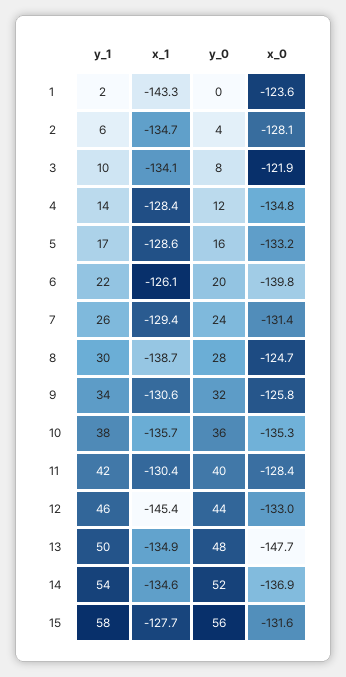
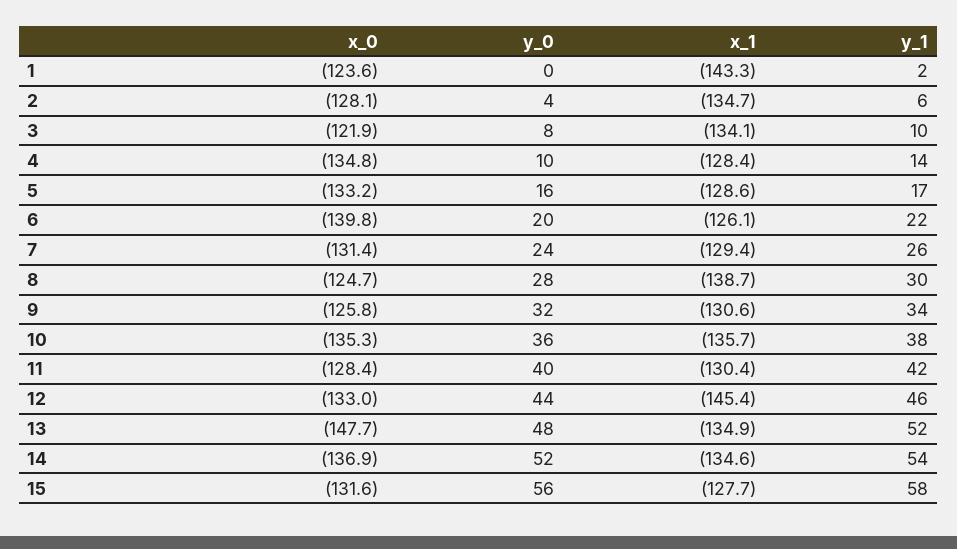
y_0, 4: 12 -> 10
y_1, 13: 50 -> 52

